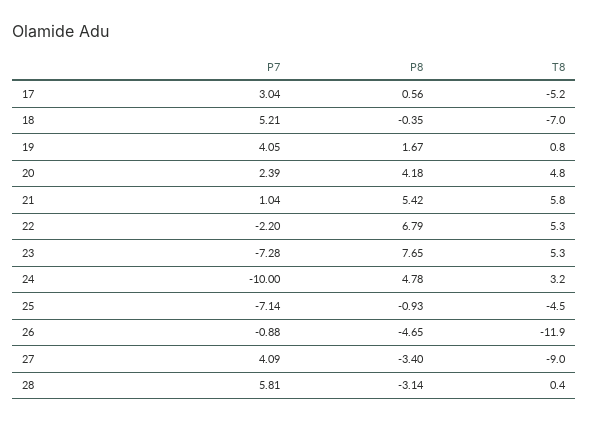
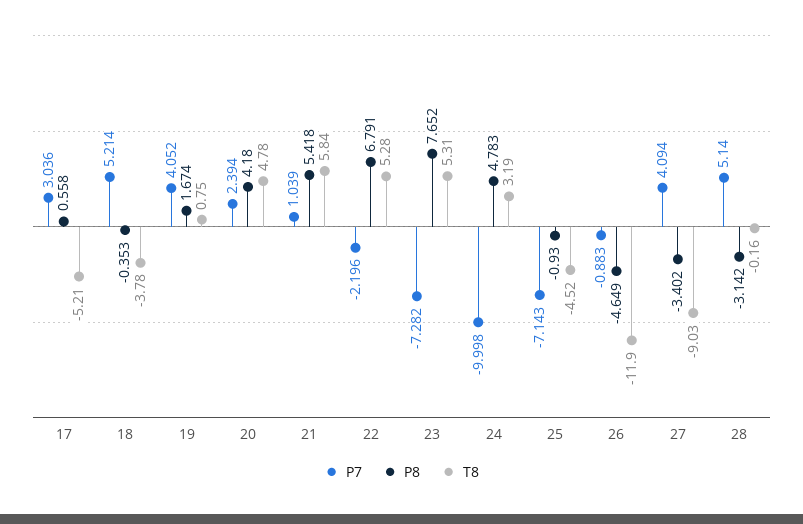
T8, 18: -7 -> -3.78
P7, 28: 5.81 -> 5.14
T8, 28: 0.4 -> -0.16

